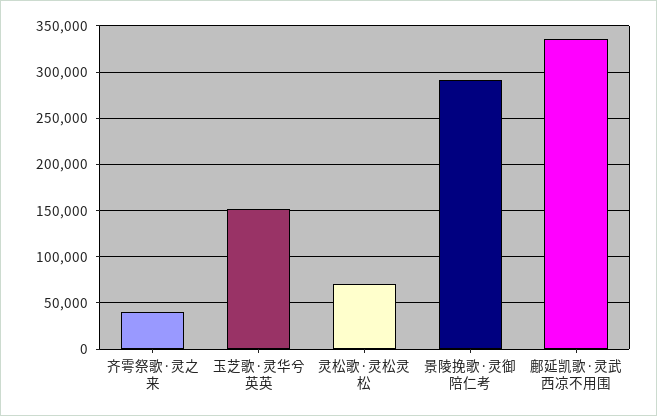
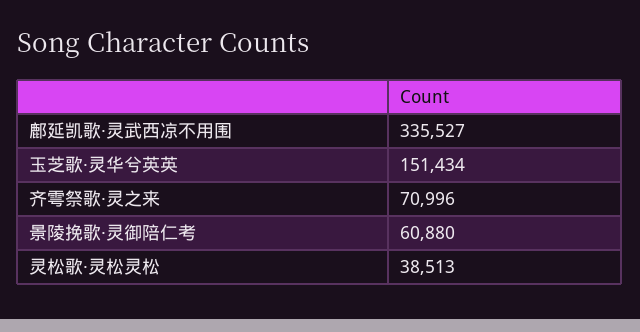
齐雩祭歌·灵之来: 40000 -> 70996
灵松歌·灵松灵松: 70000 -> 38513
景陵挽歌·灵御陪仁考: 290000 -> 60880

